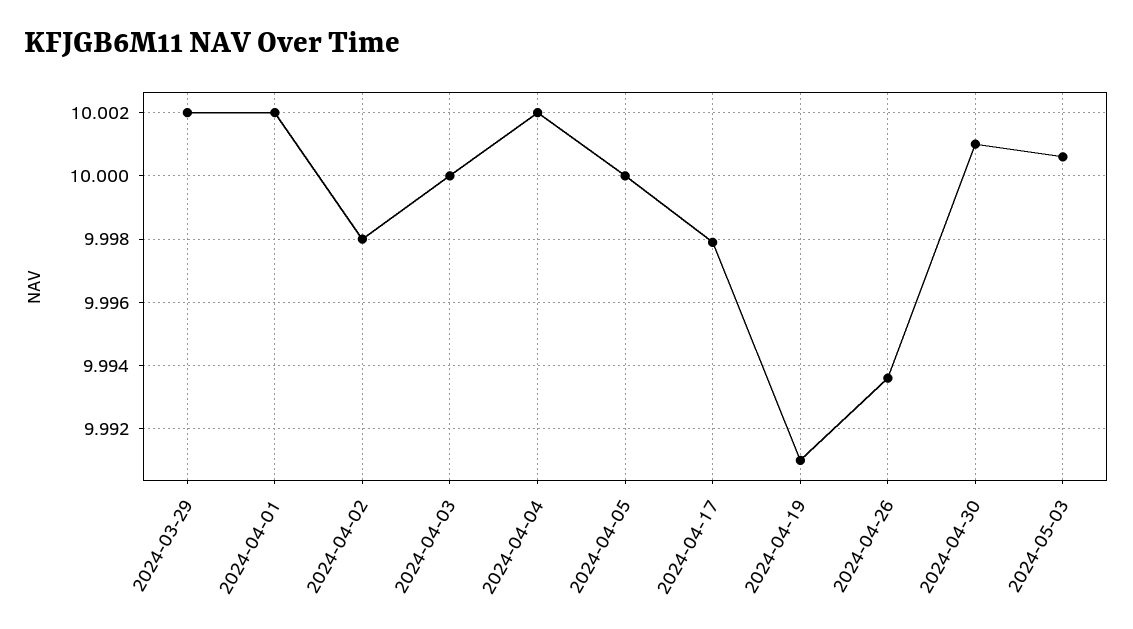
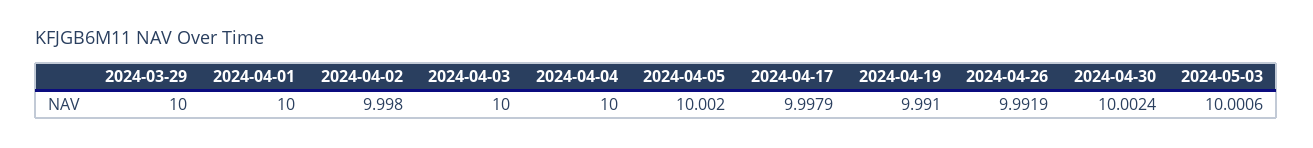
2024-03-29: 10.002 -> 10
2024-04-01: 10.002 -> 10
2024-04-04: 10.002 -> 10
2024-04-05: 10 -> 10.002
2024-04-26: 9.9935 -> 9.9919
2024-04-30: 10.001 -> 10.0024

